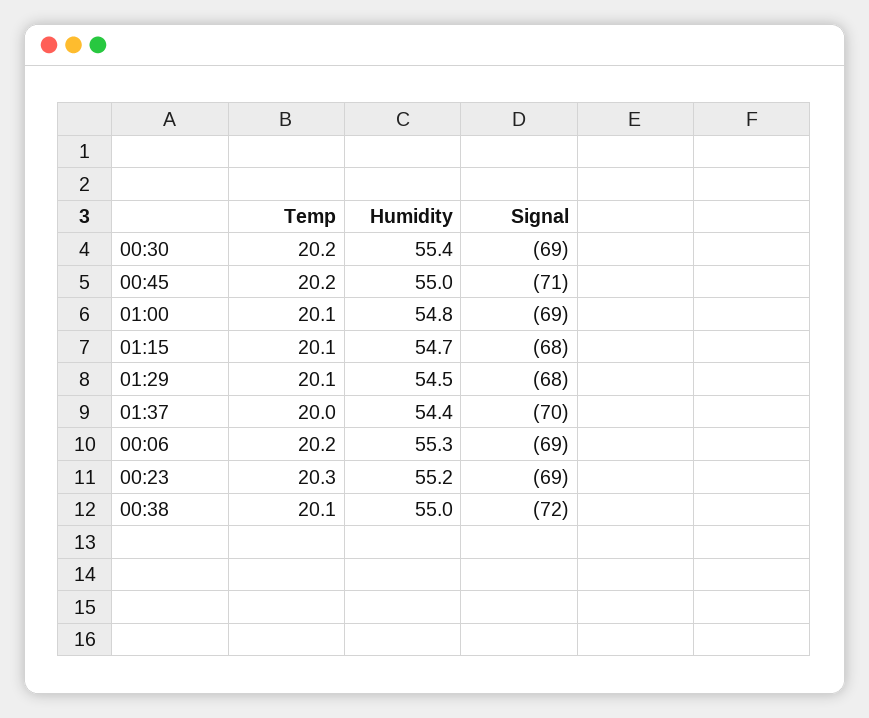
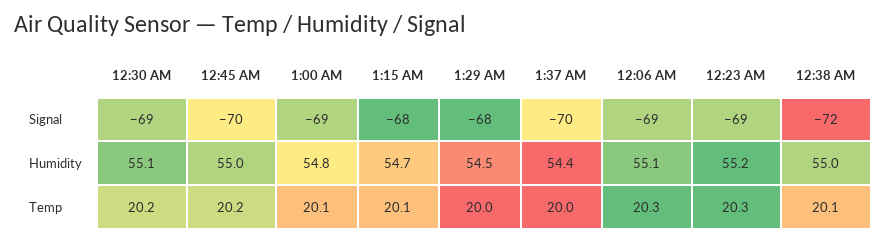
Humidity, 00:30: 55.4 -> 55.1
Signal, 00:45: -71 -> -70
Temp, 01:29: 20.1 -> 20
Temp, 00:06: 20.2 -> 20.3
Humidity, 00:06: 55.3 -> 55.1

